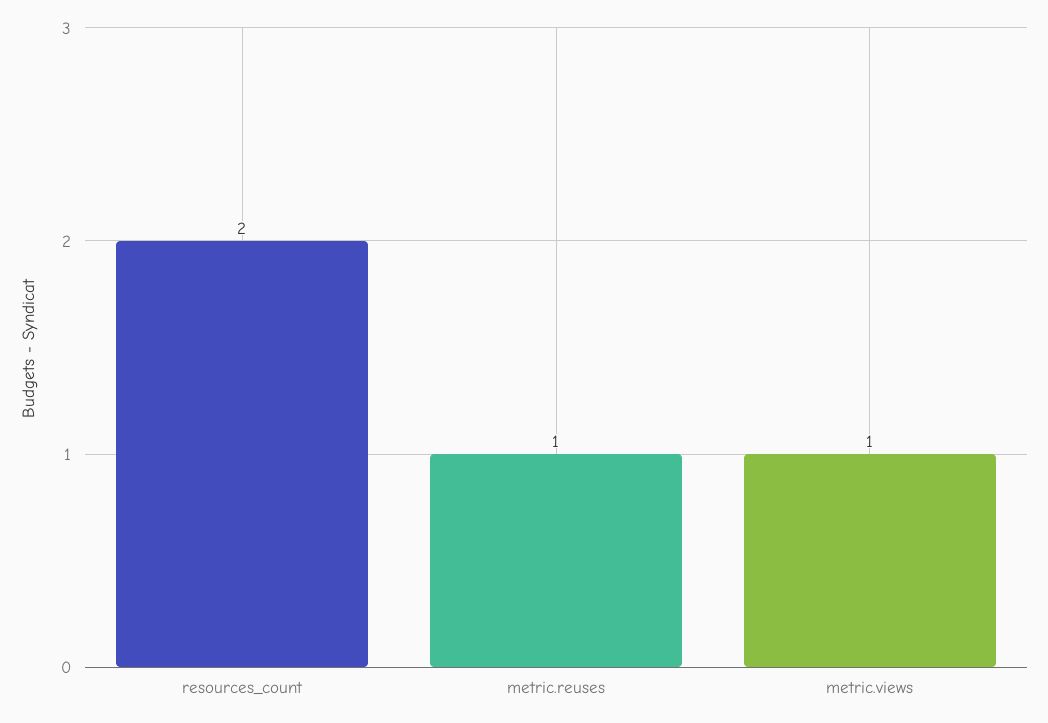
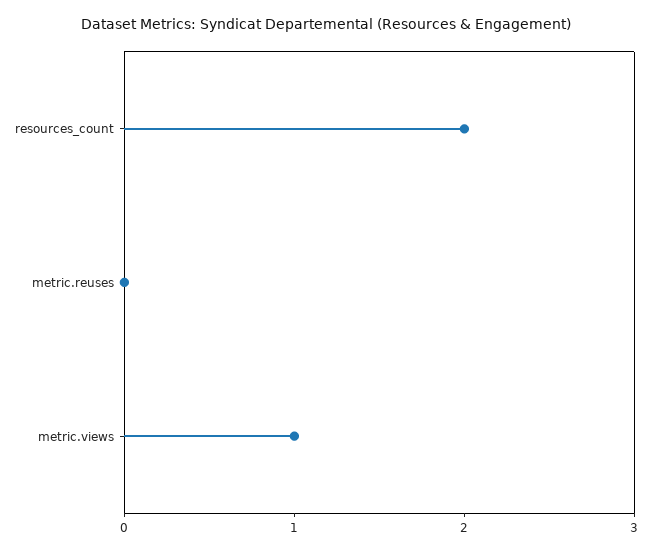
metric.reuses: 1 -> 0

